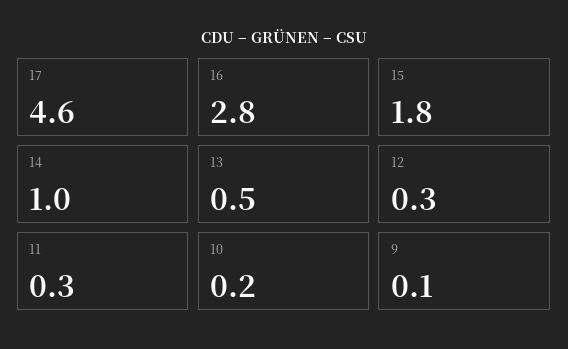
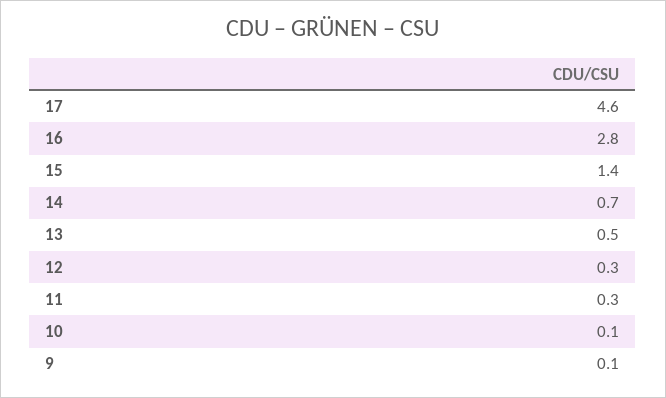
15: 1.8 -> 1.4
14: 1 -> 0.7
10: 0.2 -> 0.1

